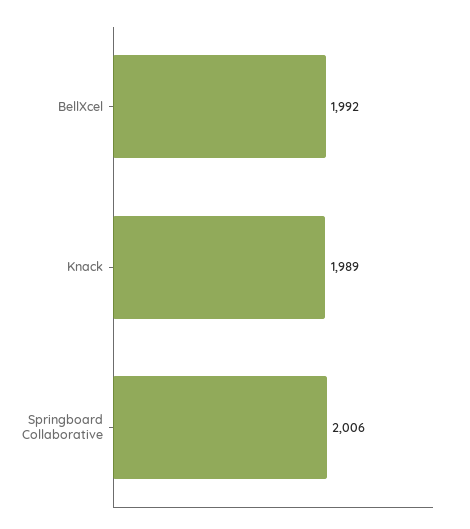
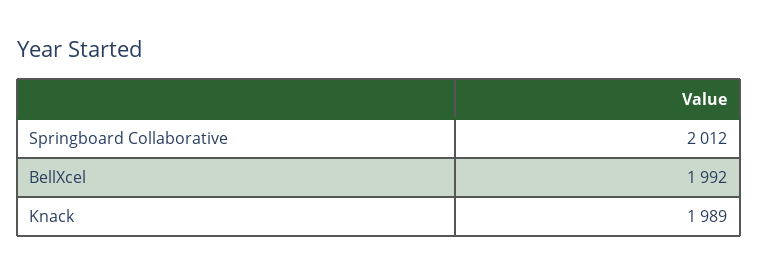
Springboard Collaborative: 2006 -> 2012

